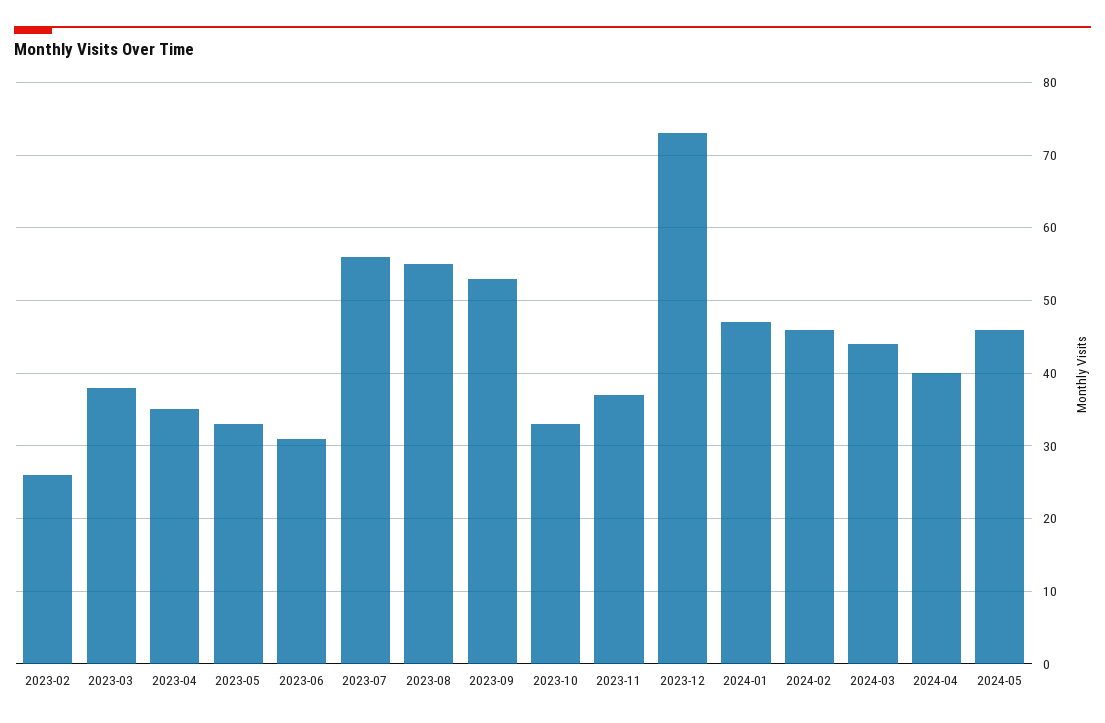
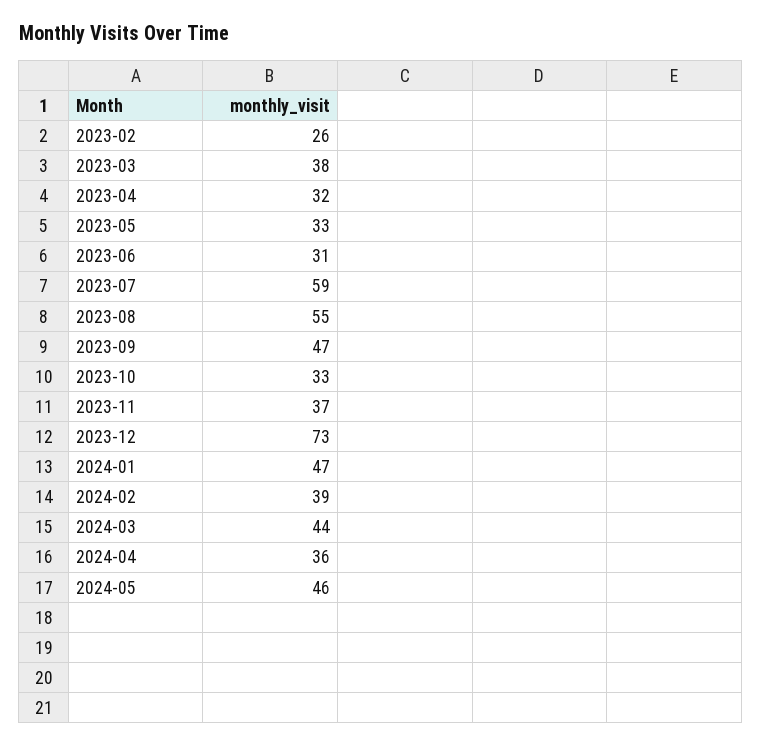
2023-04: 35 -> 32
2023-07: 56 -> 59
2023-09: 53 -> 47
2024-02: 46 -> 39
2024-04: 40 -> 36

